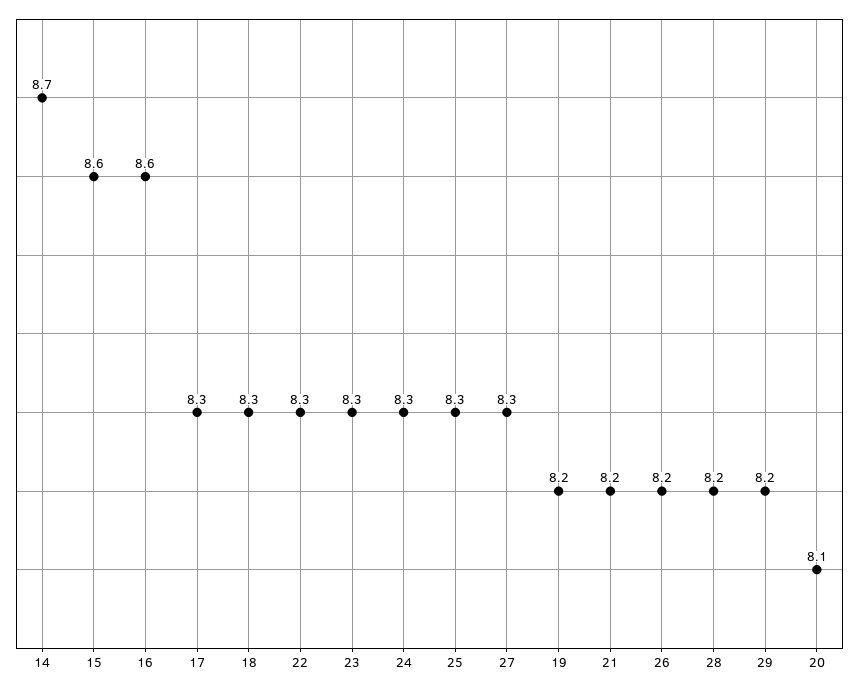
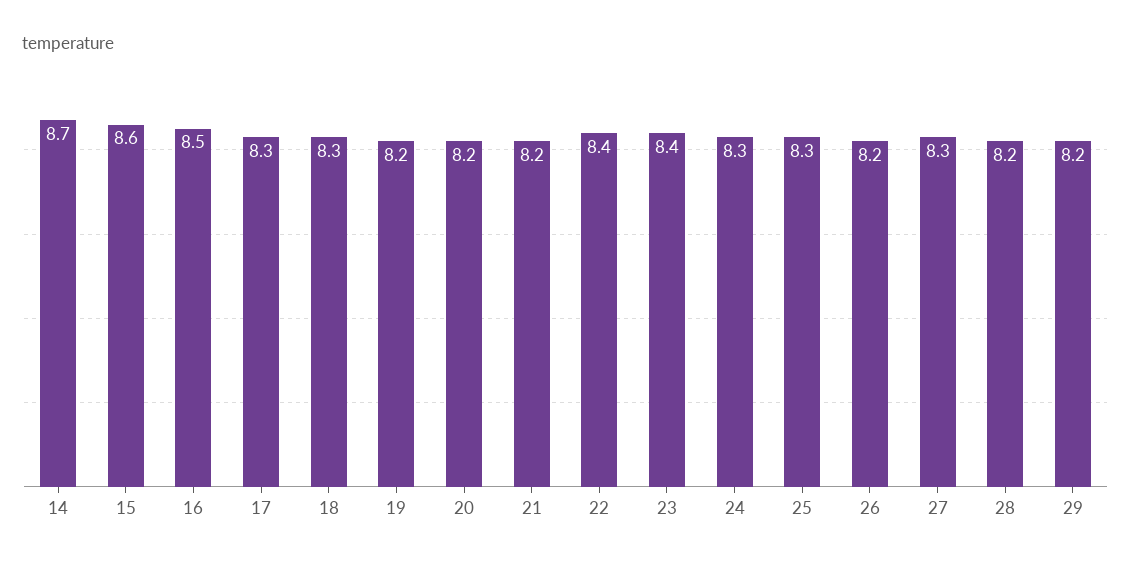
16: 8.6 -> 8.5
22: 8.3 -> 8.4
23: 8.3 -> 8.4
20: 8.1 -> 8.2

